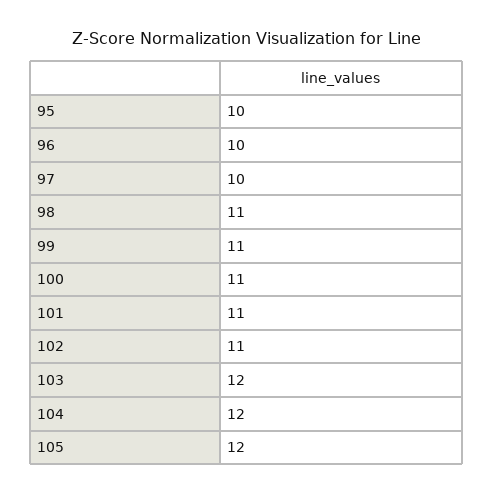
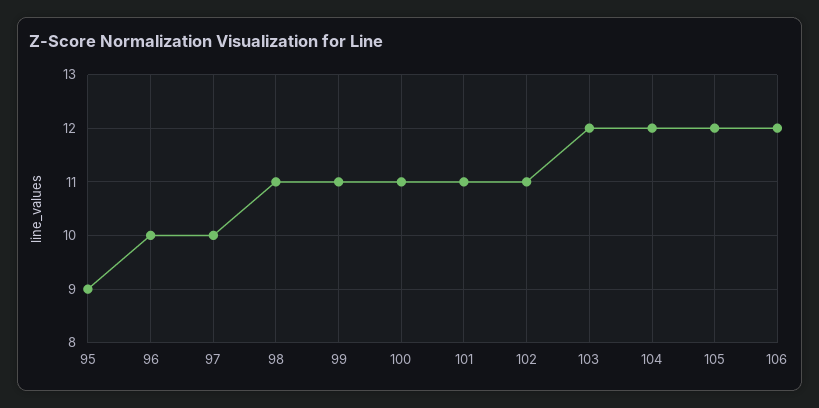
95: 10 -> 9
106: none -> 12

